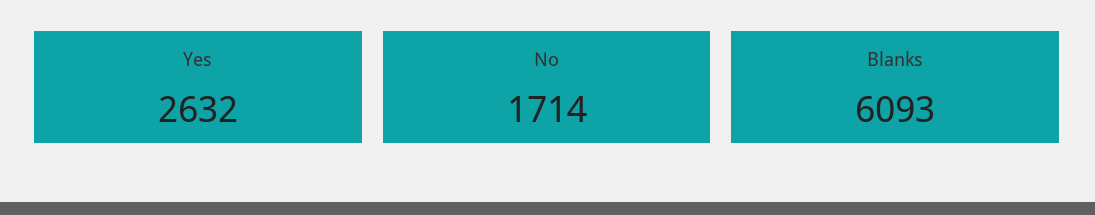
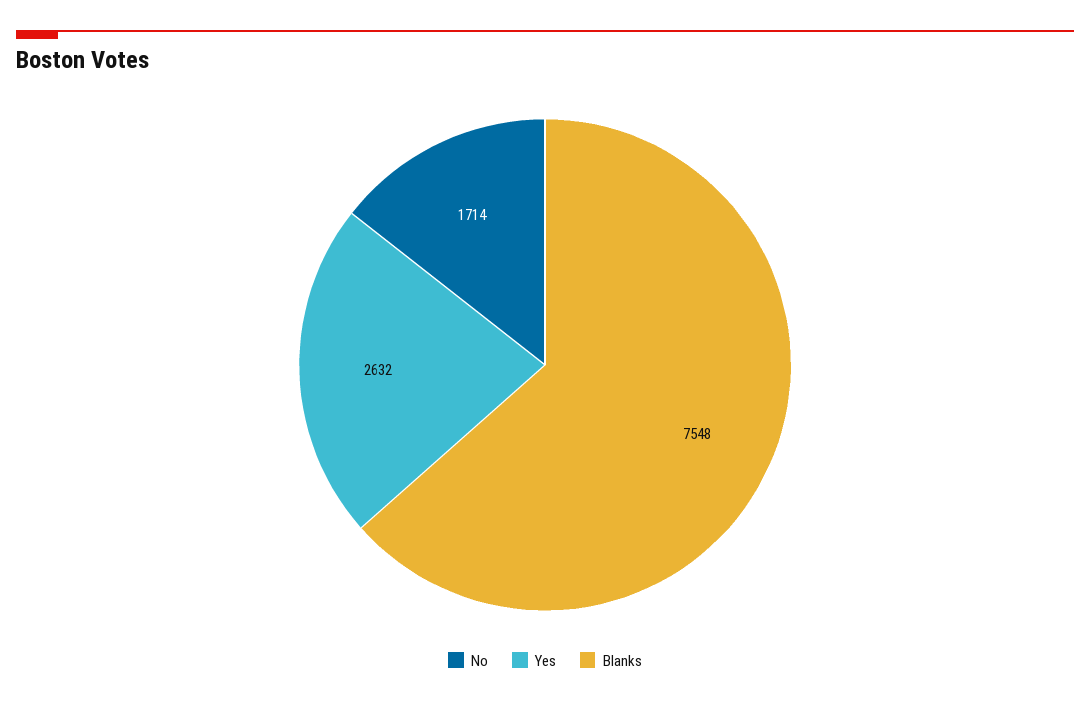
Blanks: 6093 -> 7548

